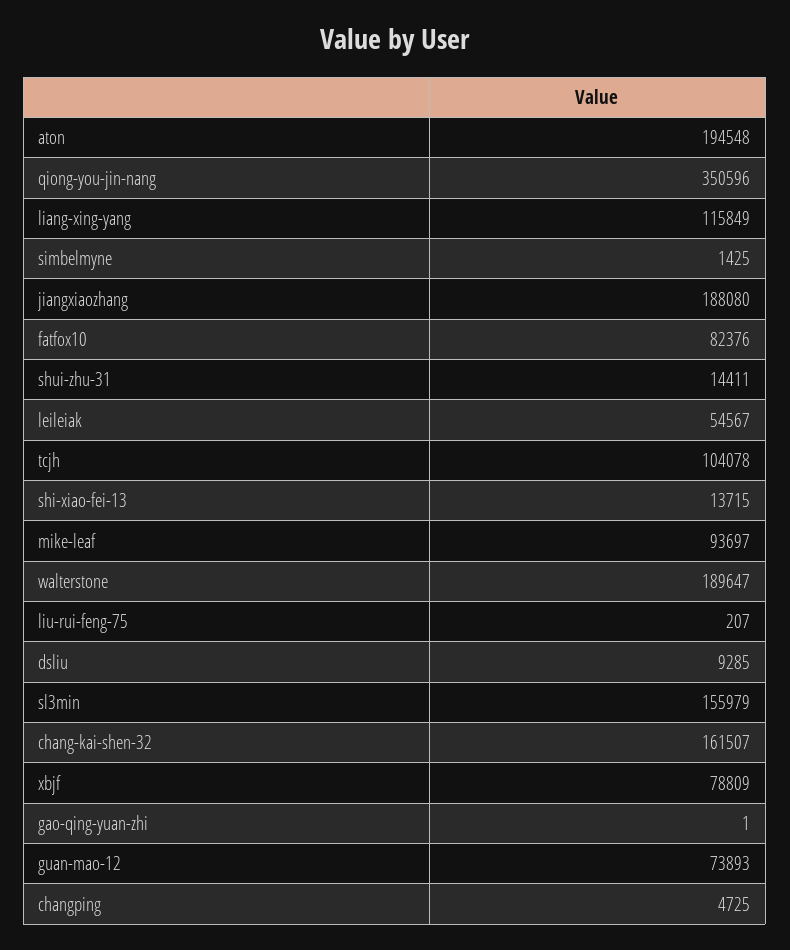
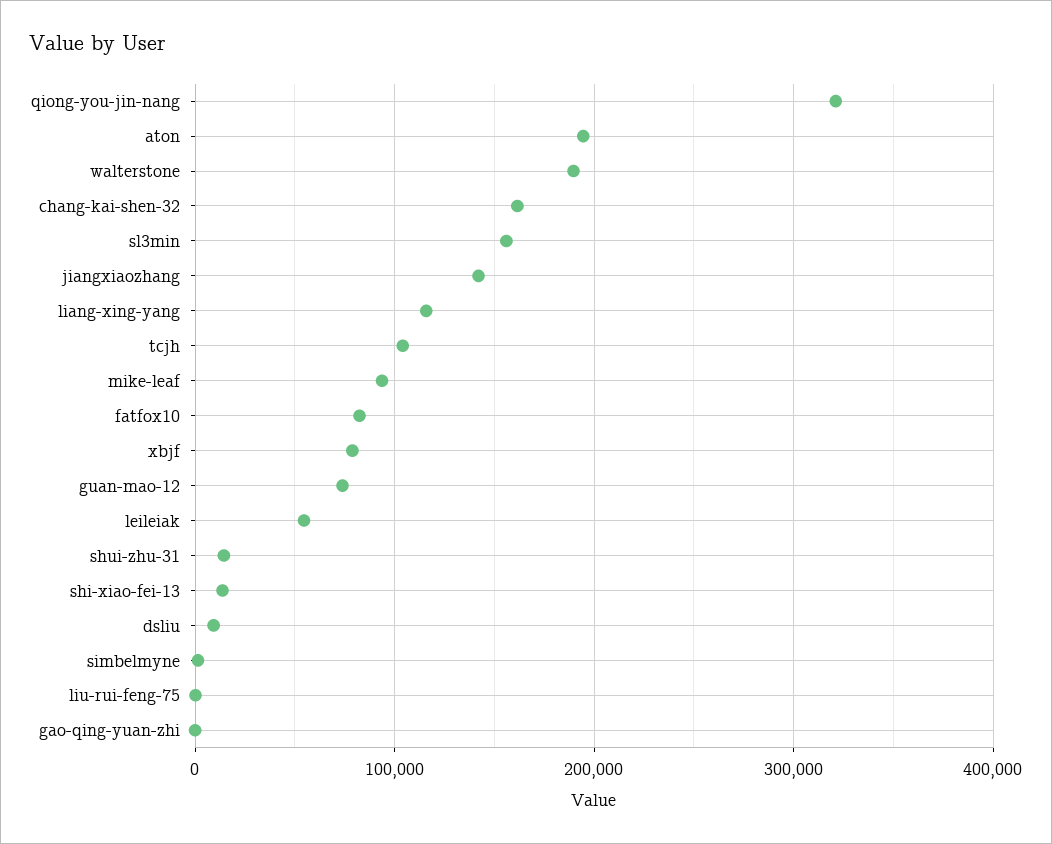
qiong-you-jin-nang: 350596 -> 320000
jiangxiaozhang: 188080 -> 140000
changping: 4725 -> none

